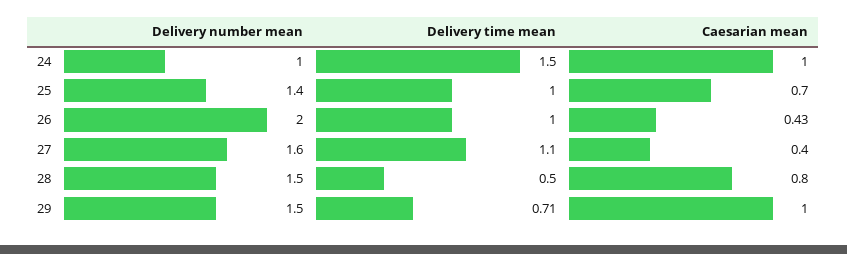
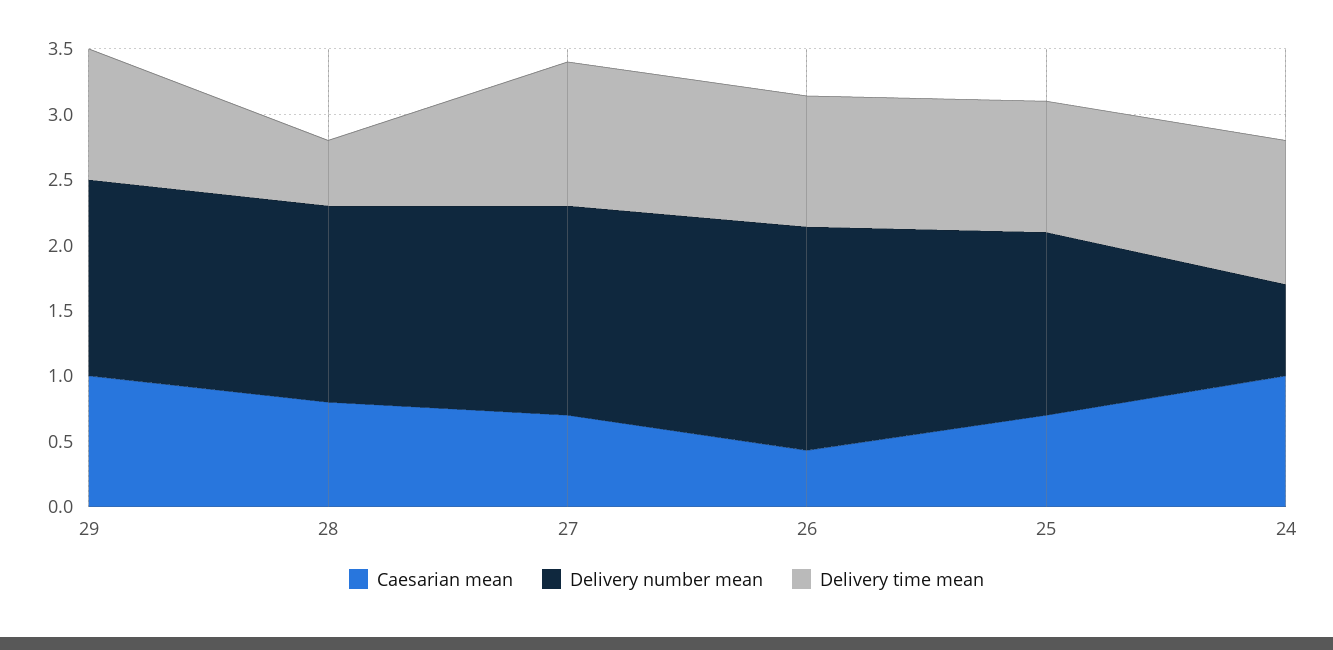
Delivery number mean, 24: 1 -> 0.7
Delivery time mean, 24: 1.5 -> 1.1
Delivery number mean, 26: 2 -> 1.7
Caesarian mean, 27: 0.4 -> 0.7
Delivery time mean, 29: 0.71 -> 1

